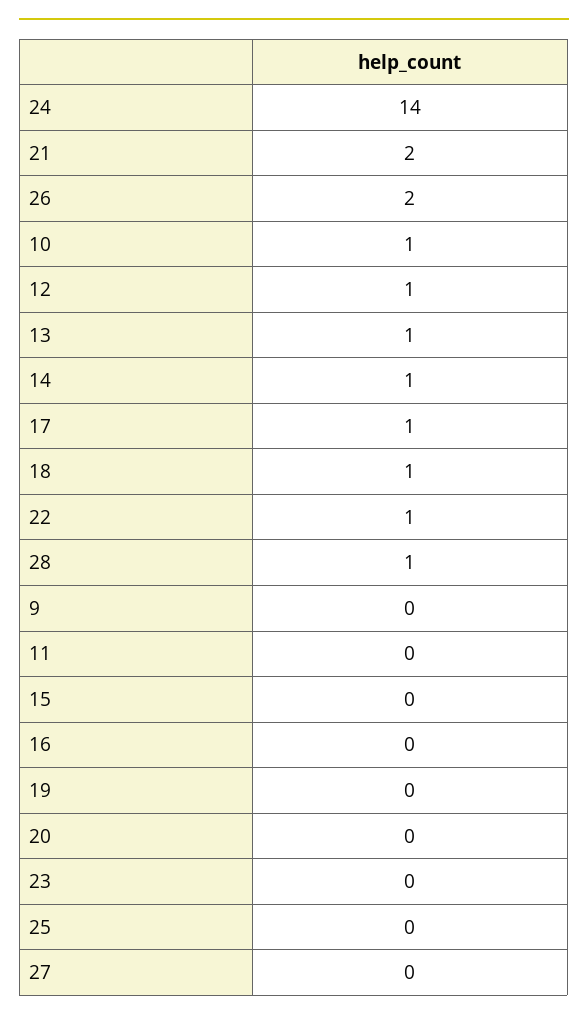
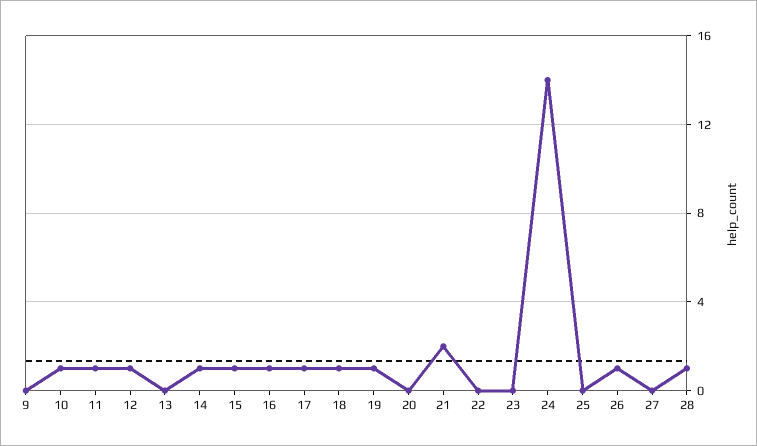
26: 2 -> 1
13: 1 -> 0
22: 1 -> 0
11: 0 -> 1
15: 0 -> 1
16: 0 -> 1
19: 0 -> 1

